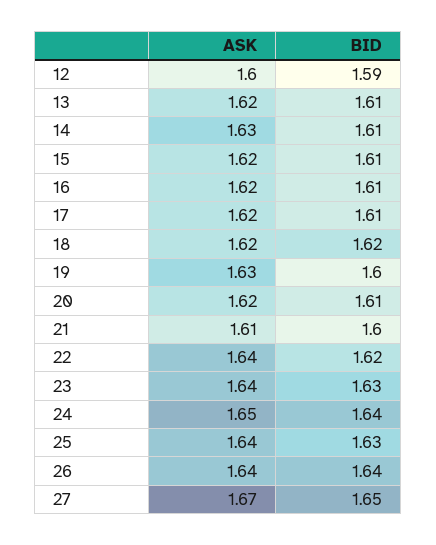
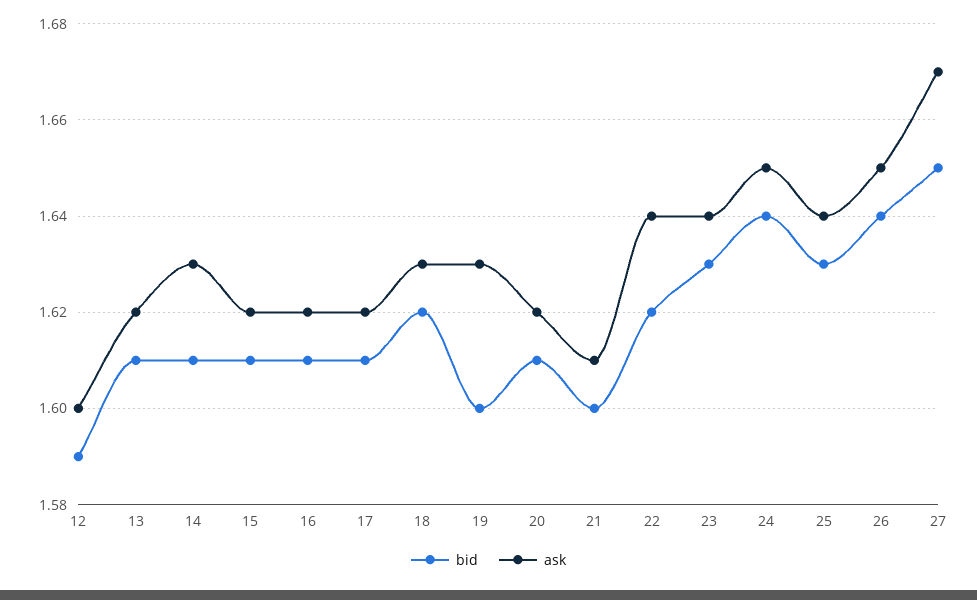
ASK, 18: 1.62 -> 1.63
ASK, 26: 1.64 -> 1.65

